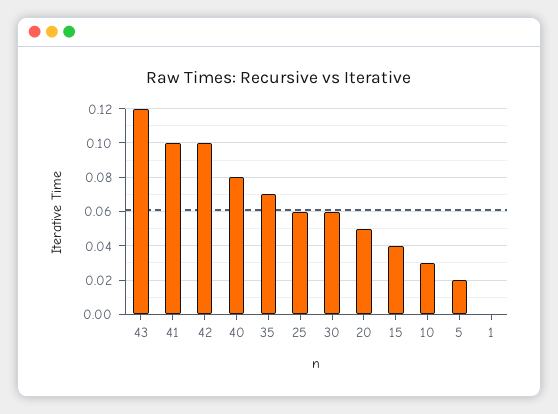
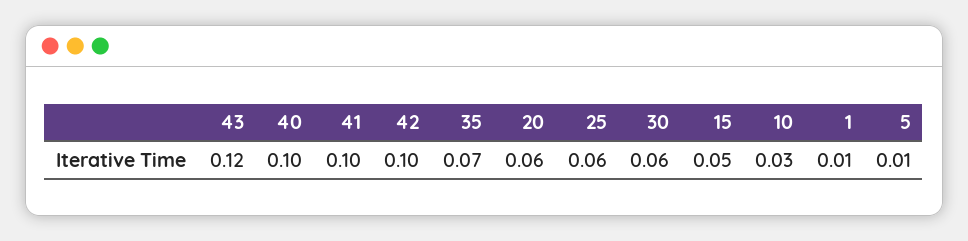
40: 0.08 -> 0.1
20: 0.05 -> 0.06
15: 0.04 -> 0.05
5: 0.02 -> 0.01
1: 0 -> 0.01

